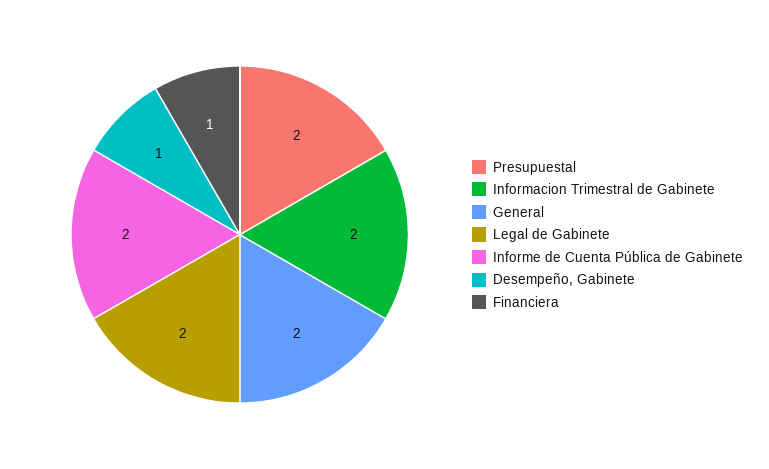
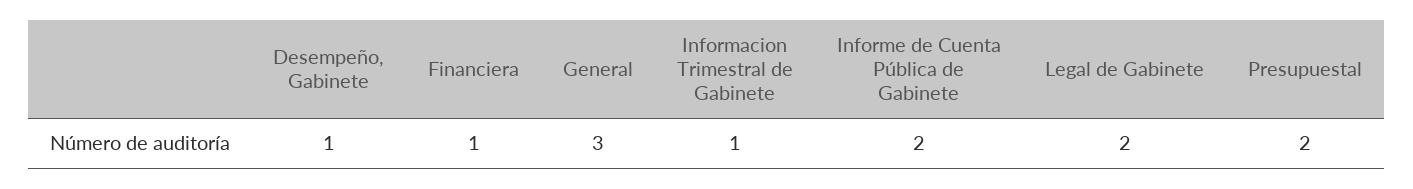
Informacion Trimestral de Gabinete: 2 -> 1
General: 2 -> 3

